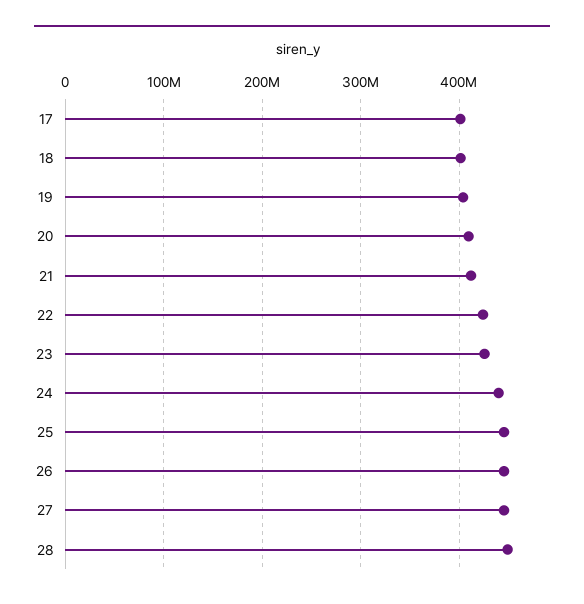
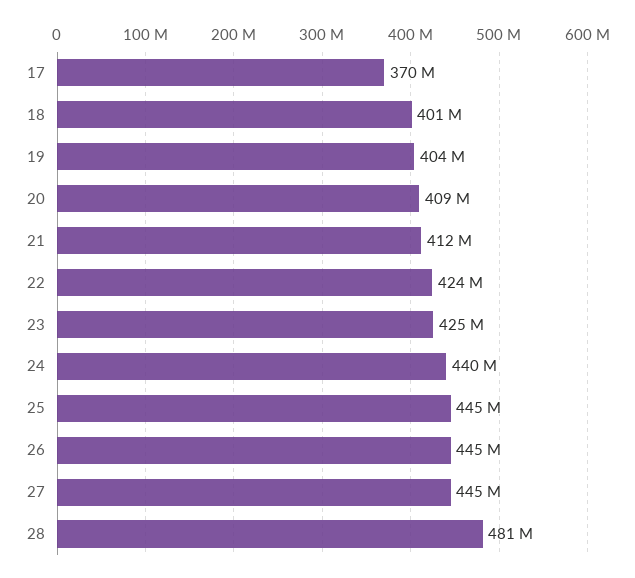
17: 400000000 -> 370000000
28: 450000000 -> 481000000

